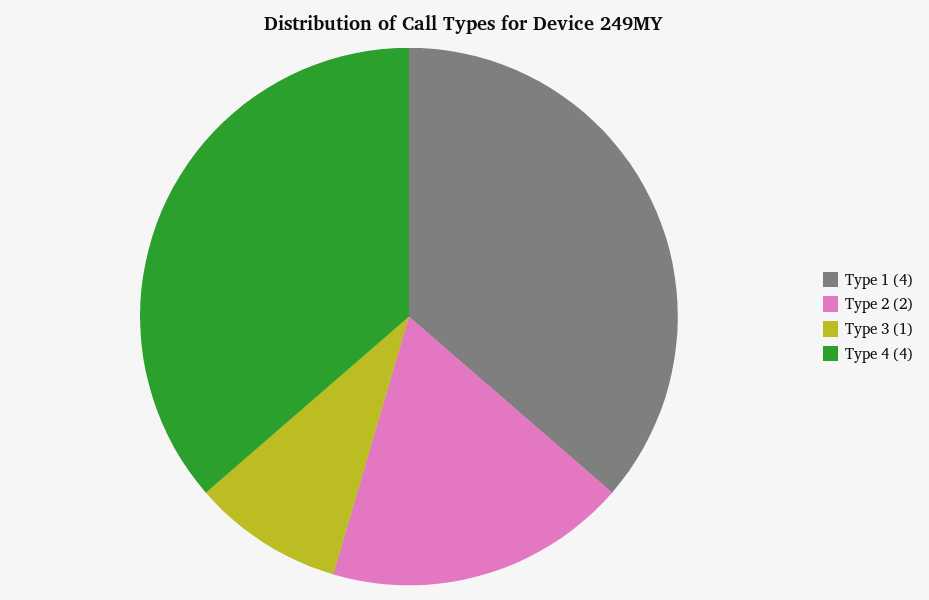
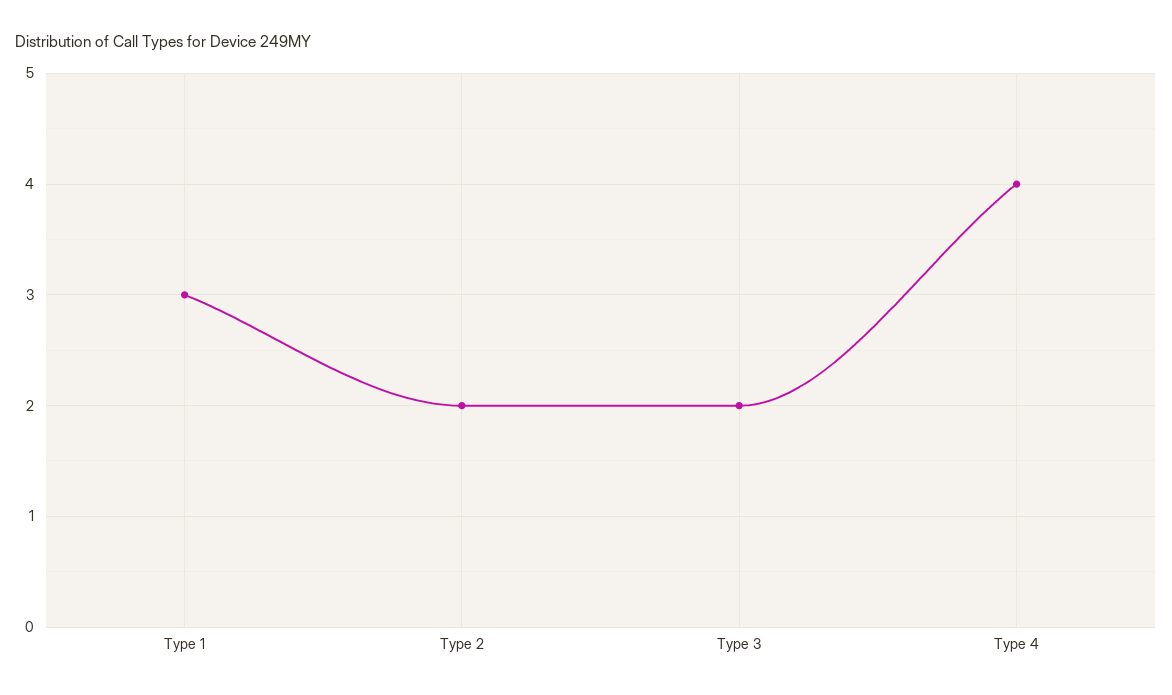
Type 1: 4 -> 3
Type 3: 1 -> 2

